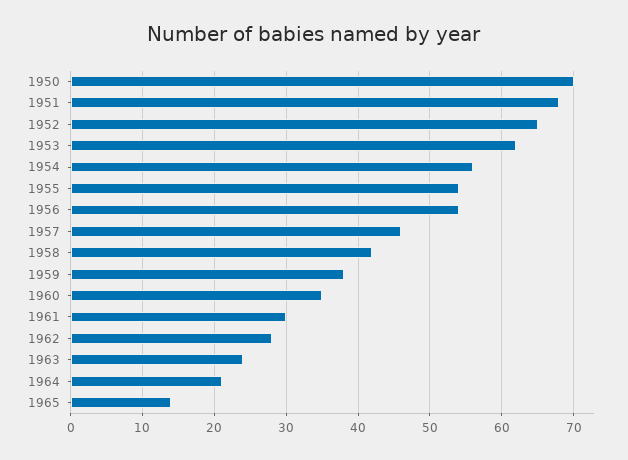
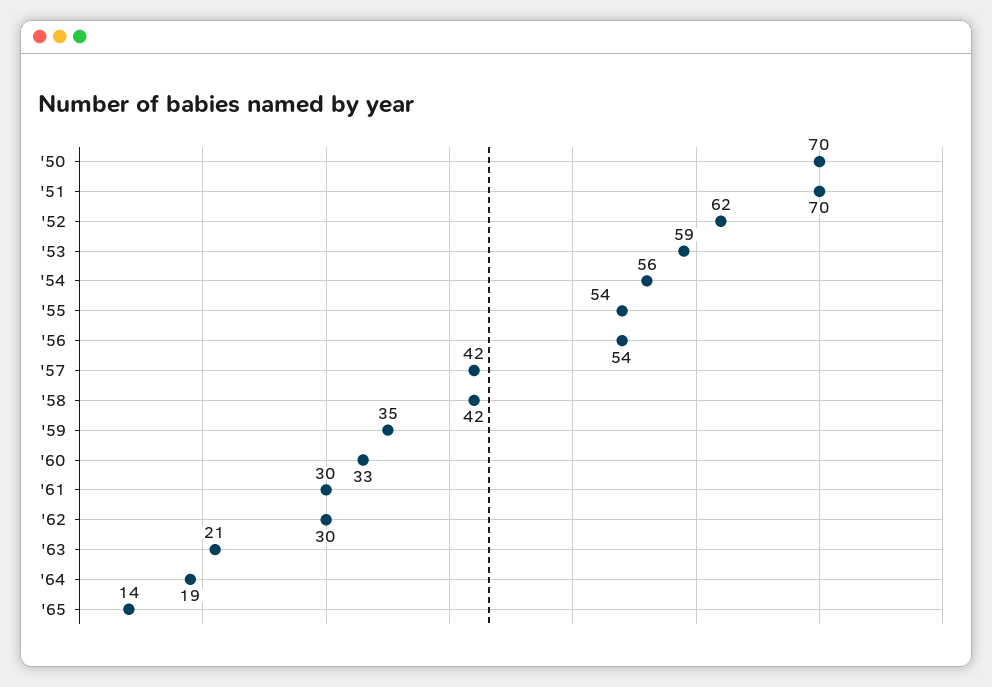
1951: 68 -> 70
1952: 65 -> 62
1953: 62 -> 59
1957: 46 -> 42
1959: 38 -> 35
1960: 35 -> 33
1962: 28 -> 30
1963: 24 -> 21
1964: 21 -> 19

